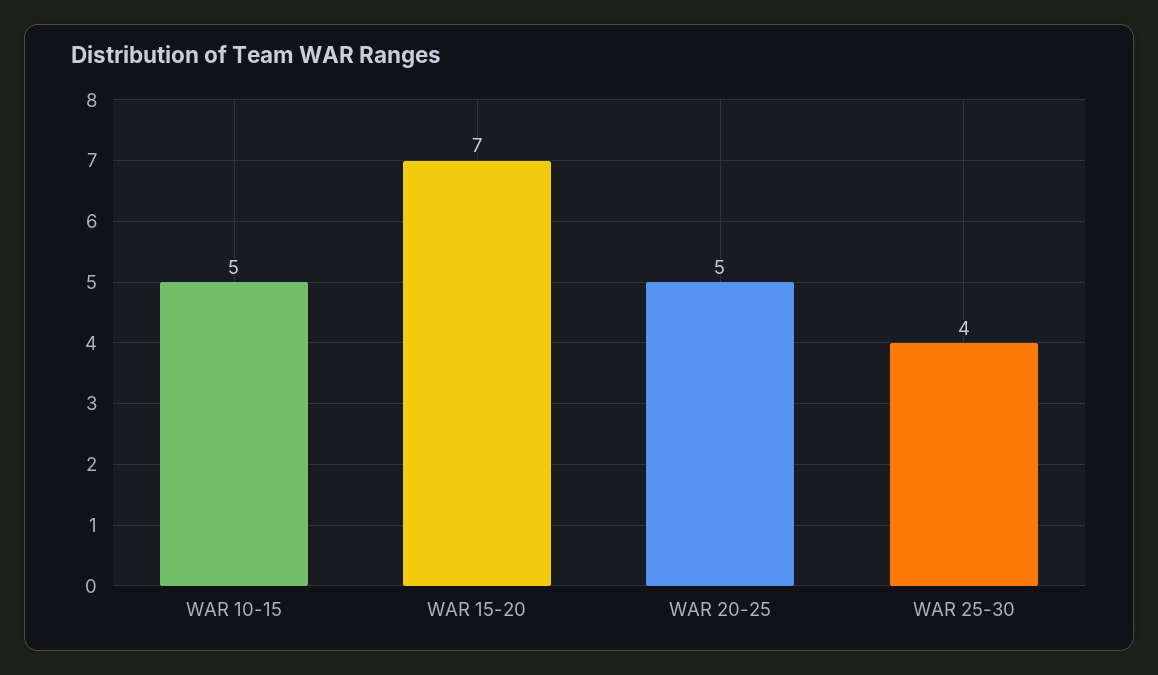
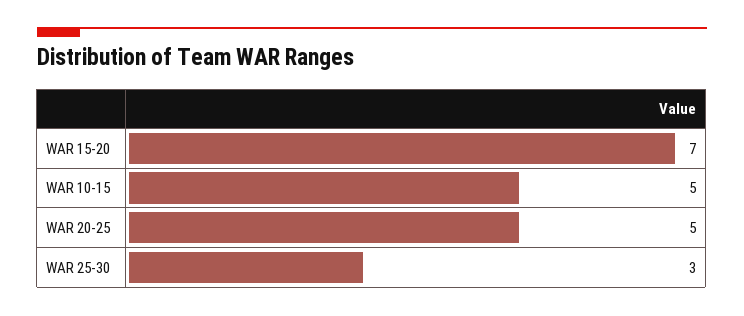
WAR 25-30: 4 -> 3

